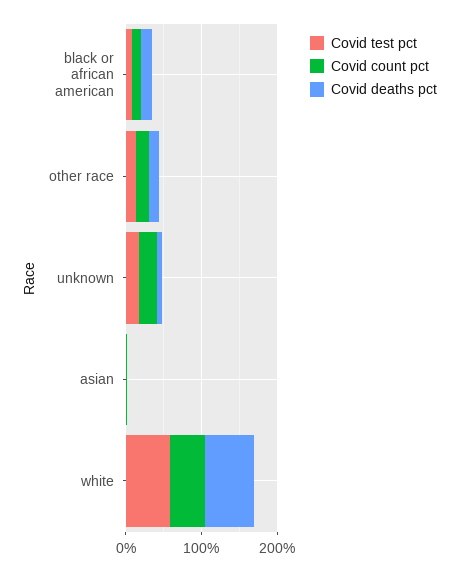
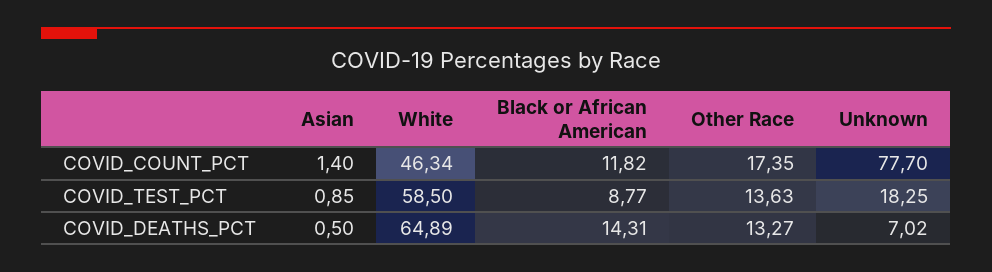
Covid count pct, unknown: 20 -> 77.7

